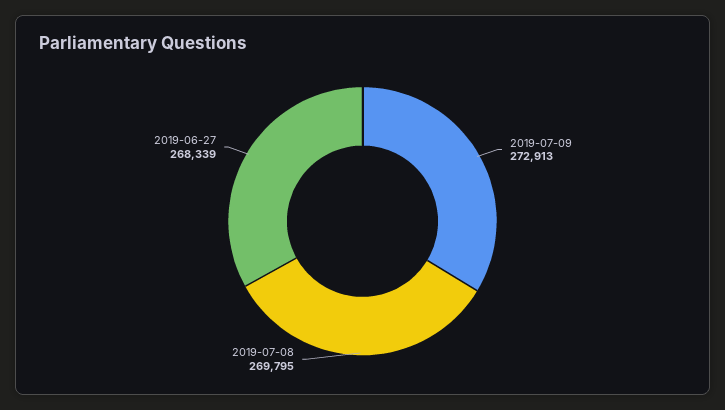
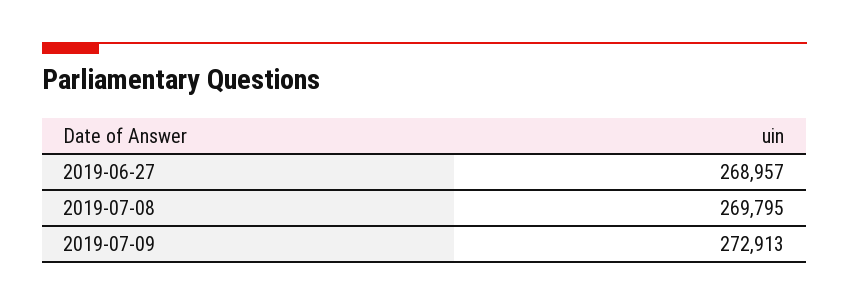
2019-06-27: 268339 -> 268957

